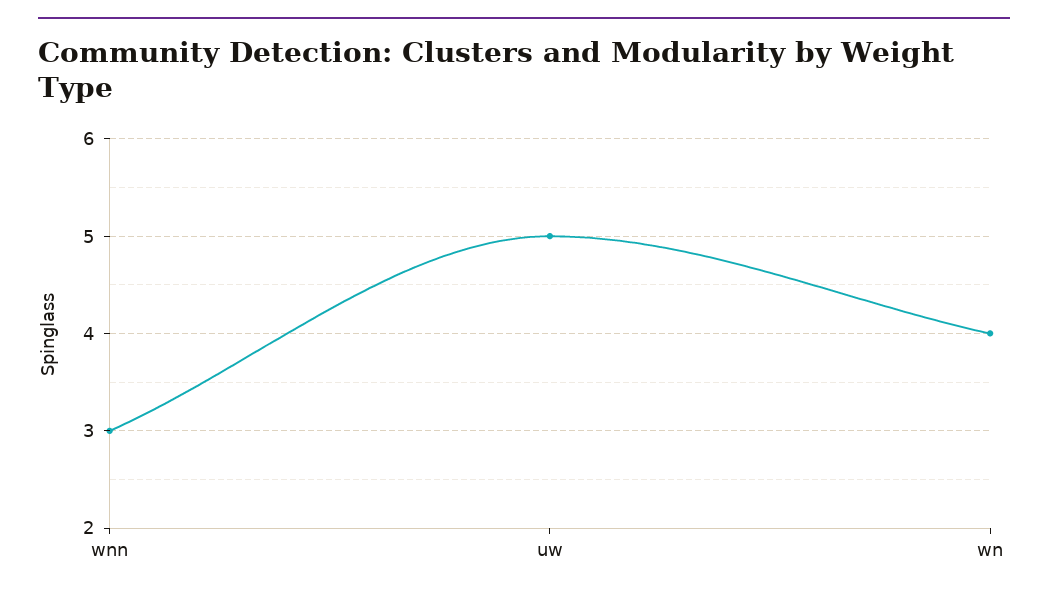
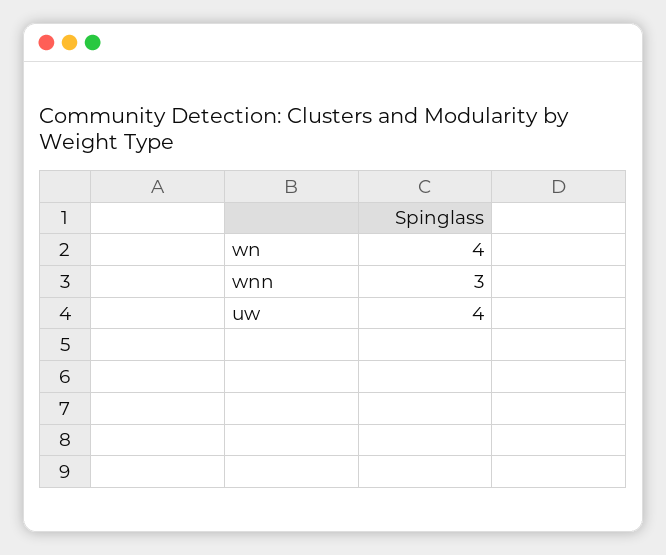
uw: 5 -> 4

